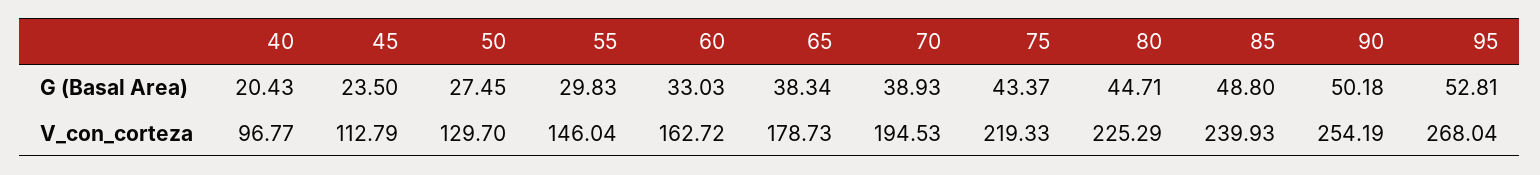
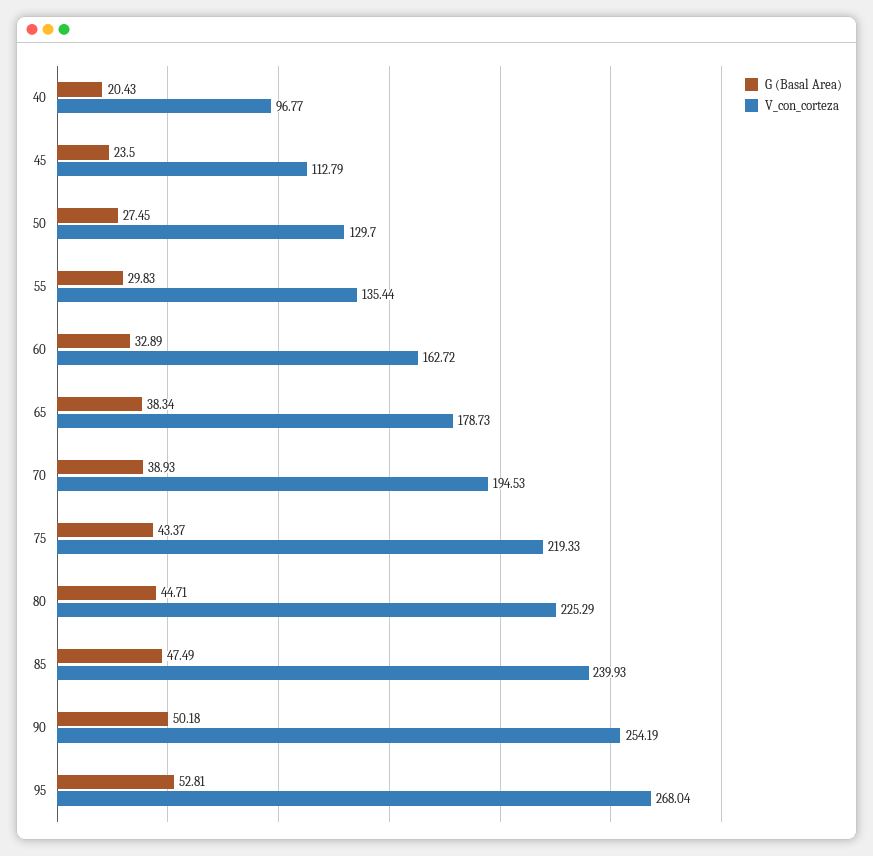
G (Basal Area), 60: 33.03 -> 32.89
G (Basal Area), 85: 48.8 -> 47.49
V_con_corteza, 55: 146.04 -> 135.44

